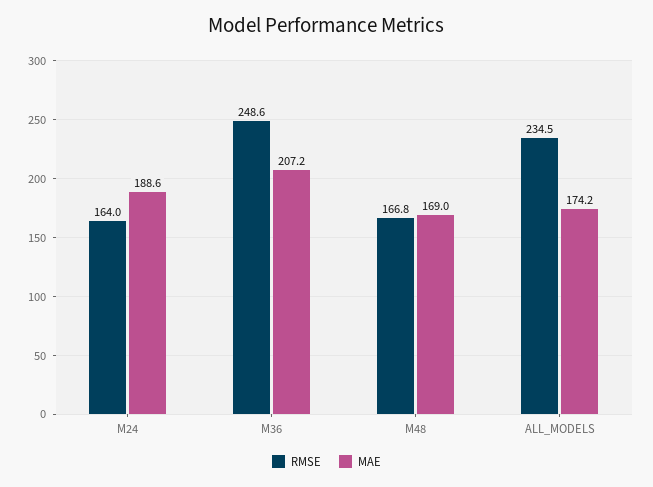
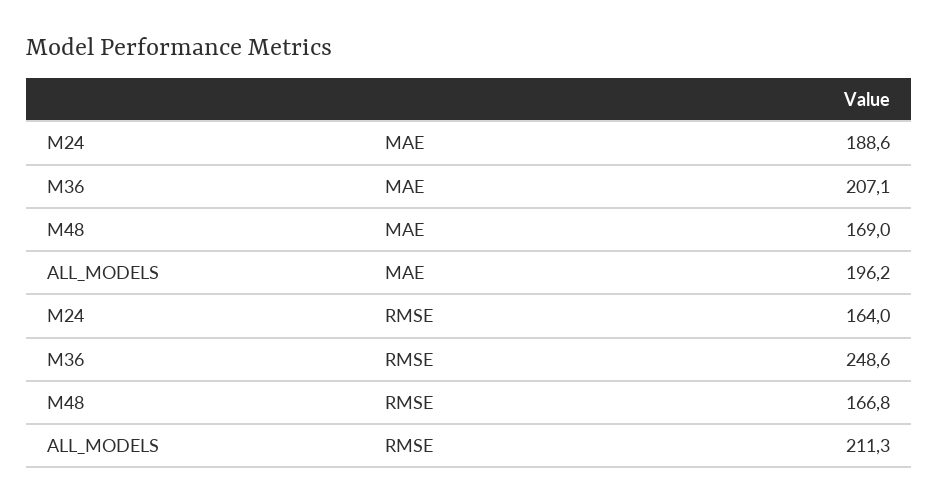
MAE, M36: 207.2 -> 207.1
RMSE, ALL_MODELS: 234.5 -> 211.3
MAE, ALL_MODELS: 174.2 -> 196.2

